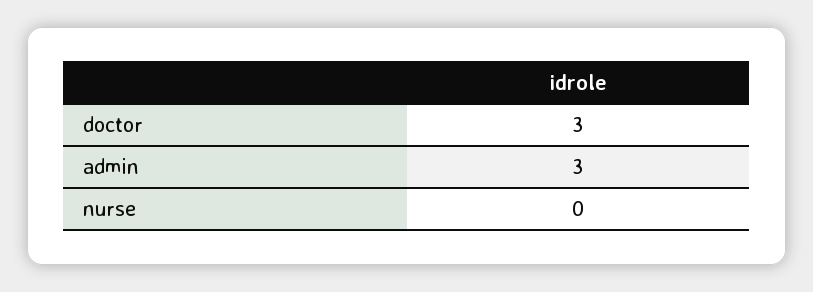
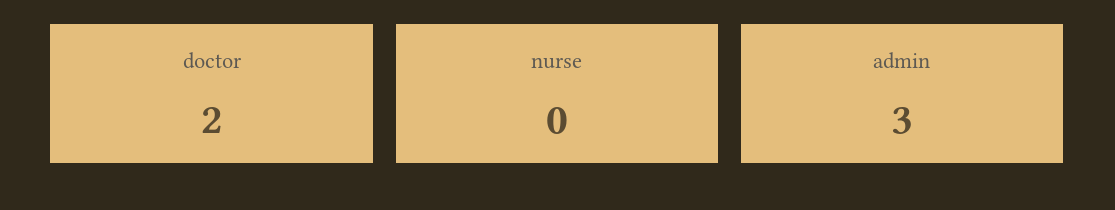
doctor: 3 -> 2

